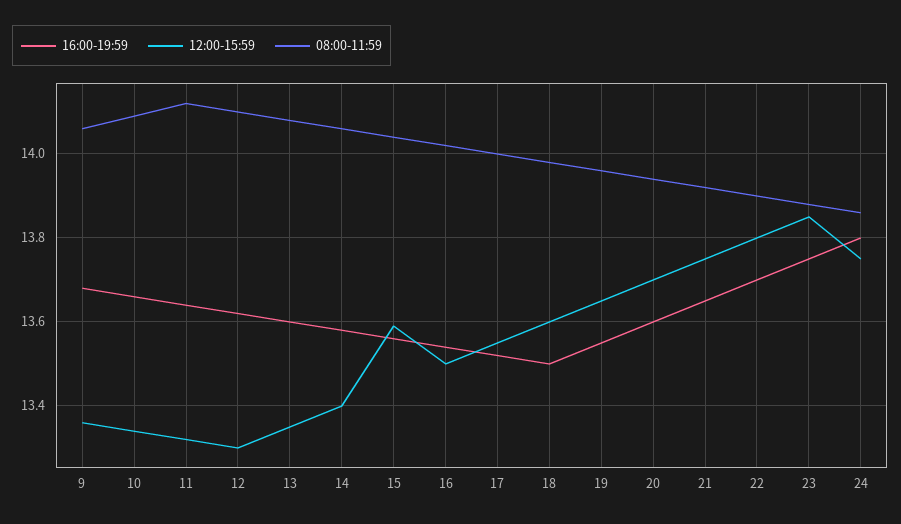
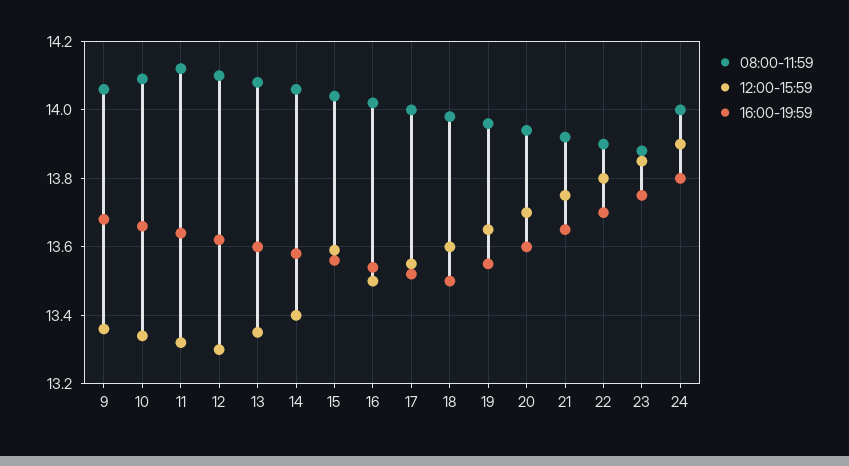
12:00-15:59, 24: 13.75 -> 13.9
08:00-11:59, 24: 13.85 -> 14

